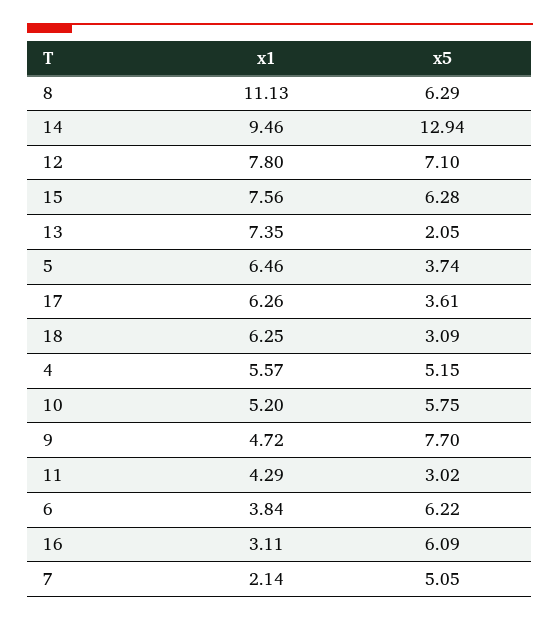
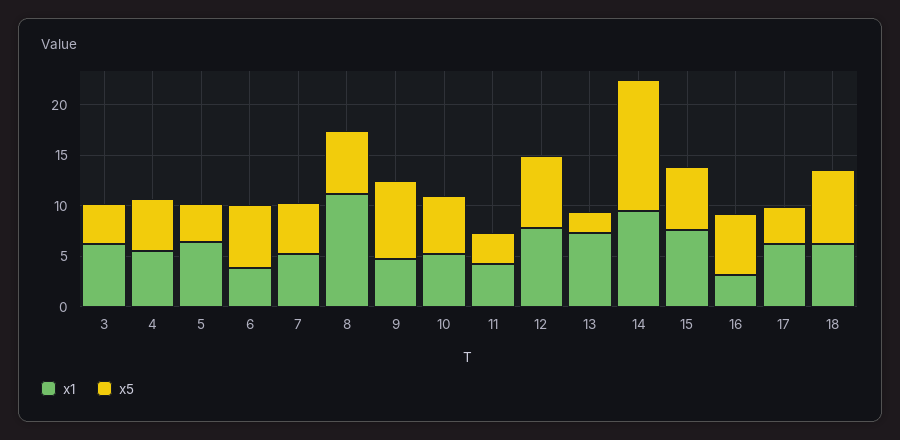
x5, 18: 3.09 -> 7
x1, 7: 2.14 -> 5
x1, 3: none -> 6
x5, 3: none -> 4

